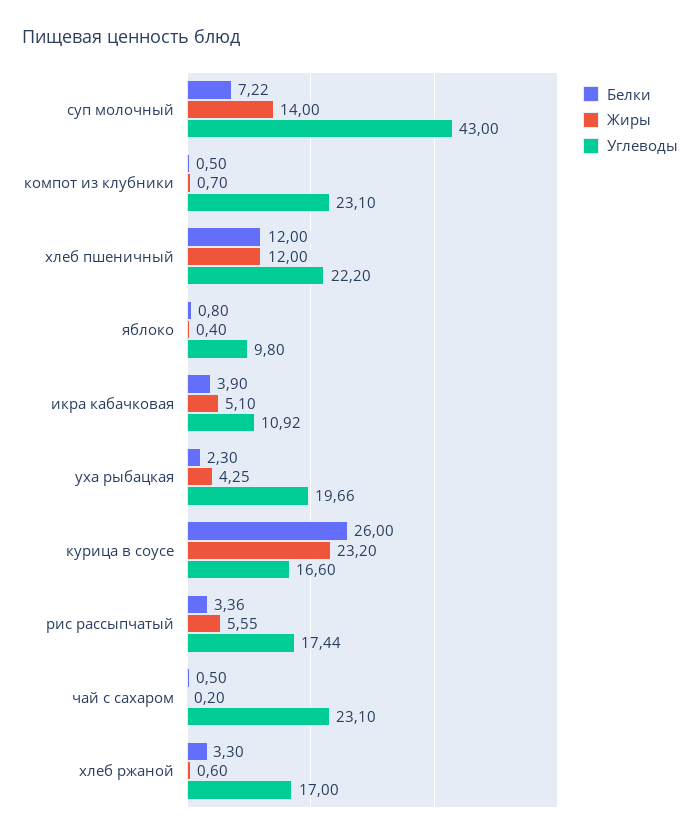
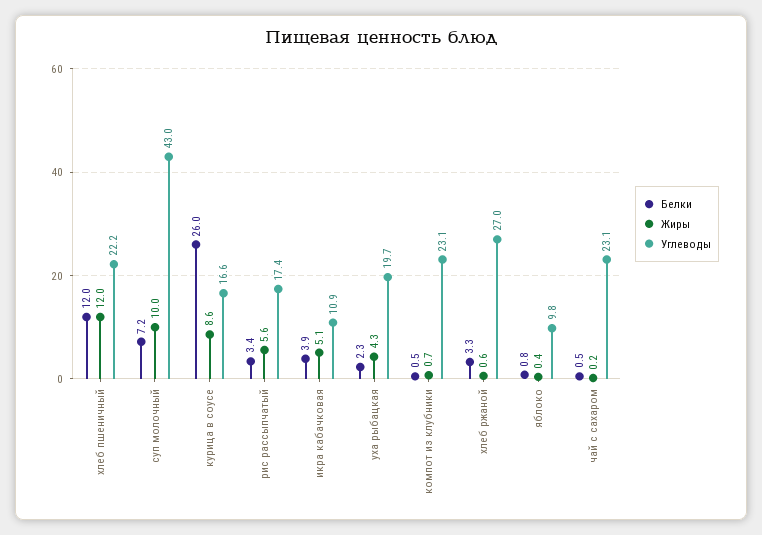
Жиры, суп молочный: 14 -> 10
Жиры, курица в соусе: 23.2 -> 8.6
Углеводы, хлеб ржаной: 17 -> 27

